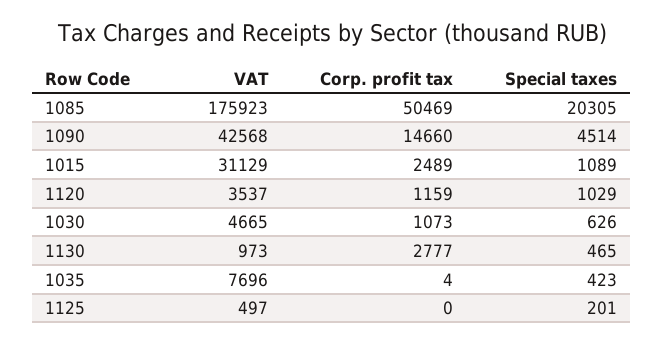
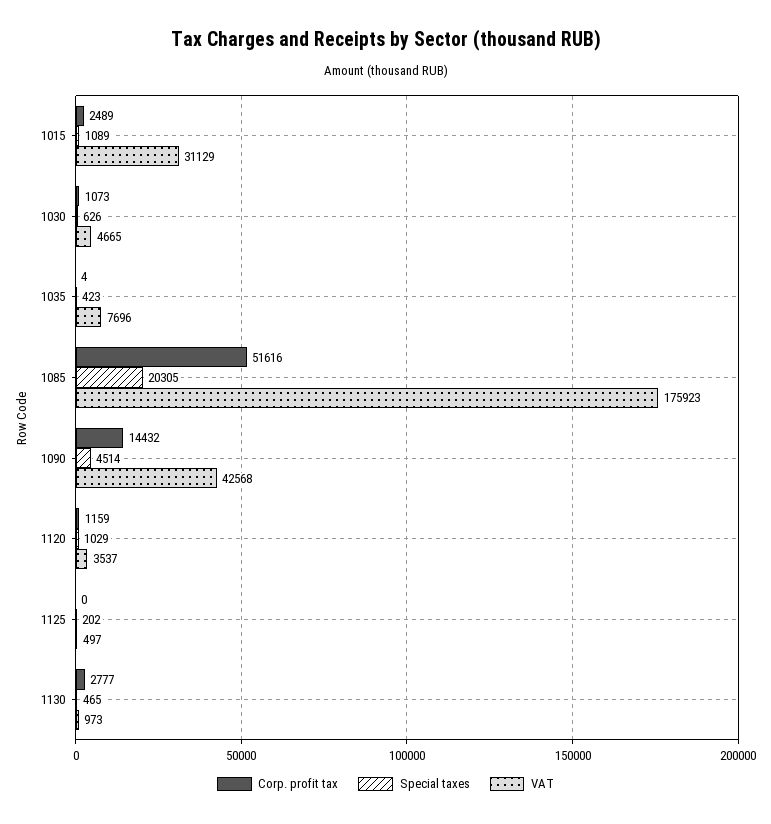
Corp. profit tax, 1085: 50469 -> 51616
Corp. profit tax, 1090: 14660 -> 14432
Special taxes, 1125: 201 -> 202

